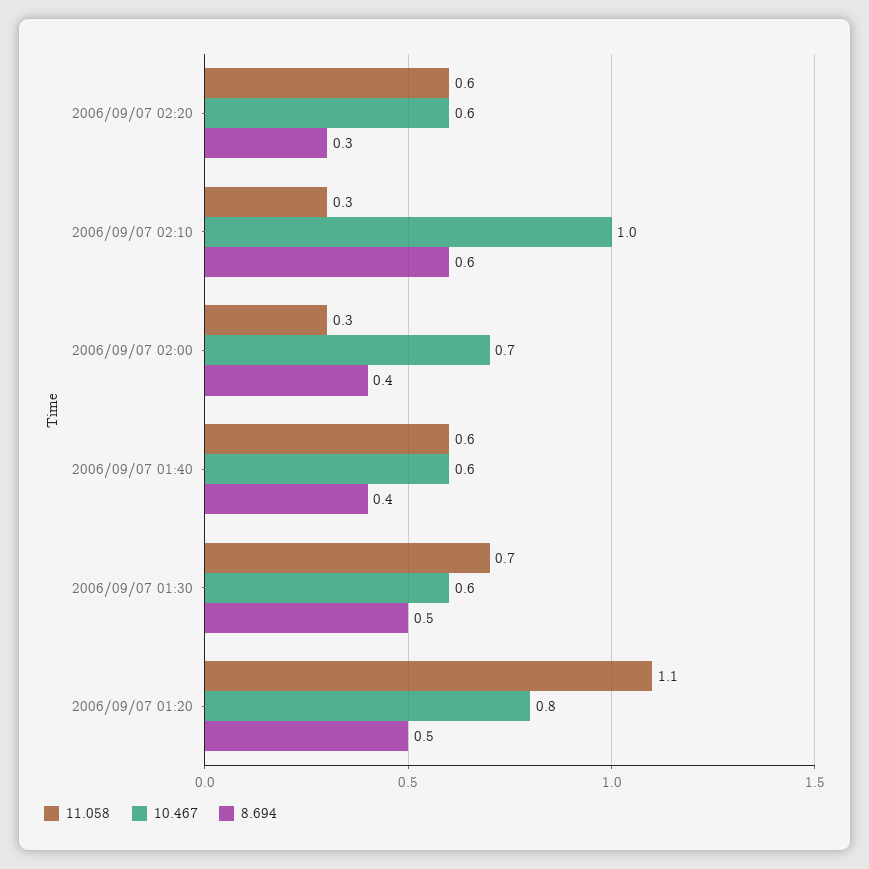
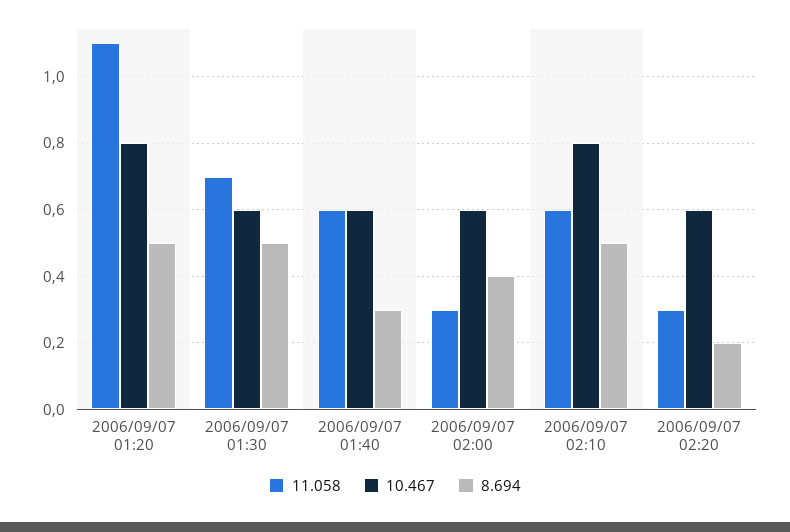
11.058, 2006/09/07 02:20: 0.6 -> 0.3
8.694, 2006/09/07 02:20: 0.3 -> 0.2
11.058, 2006/09/07 02:10: 0.3 -> 0.6
10.467, 2006/09/07 02:10: 1 -> 0.8
8.694, 2006/09/07 02:10: 0.6 -> 0.5
10.467, 2006/09/07 02:00: 0.7 -> 0.6
8.694, 2006/09/07 01:40: 0.4 -> 0.3

